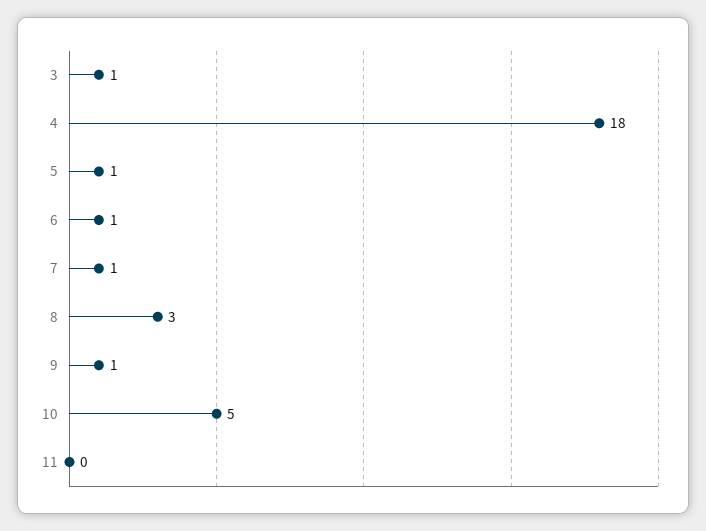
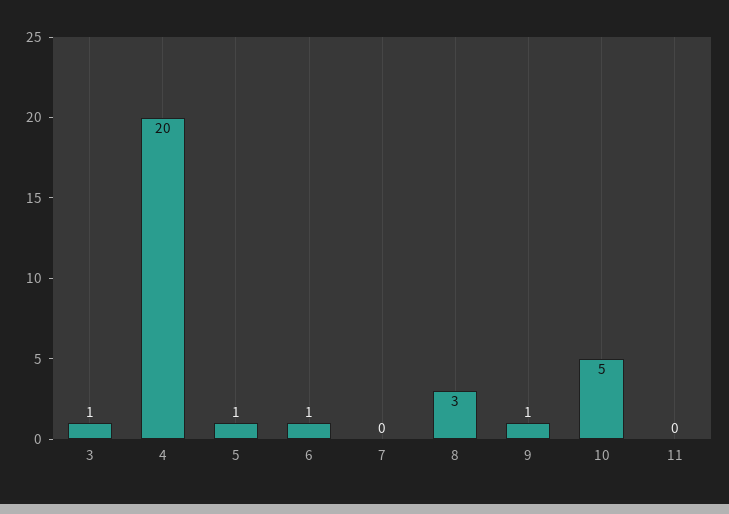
4: 18 -> 20
7: 1 -> 0

